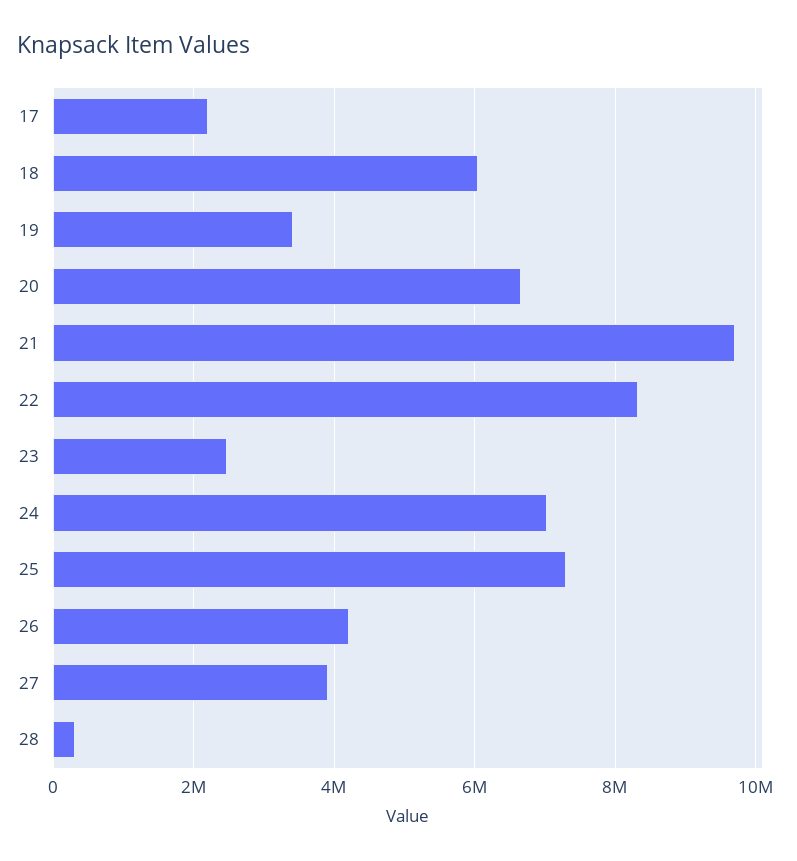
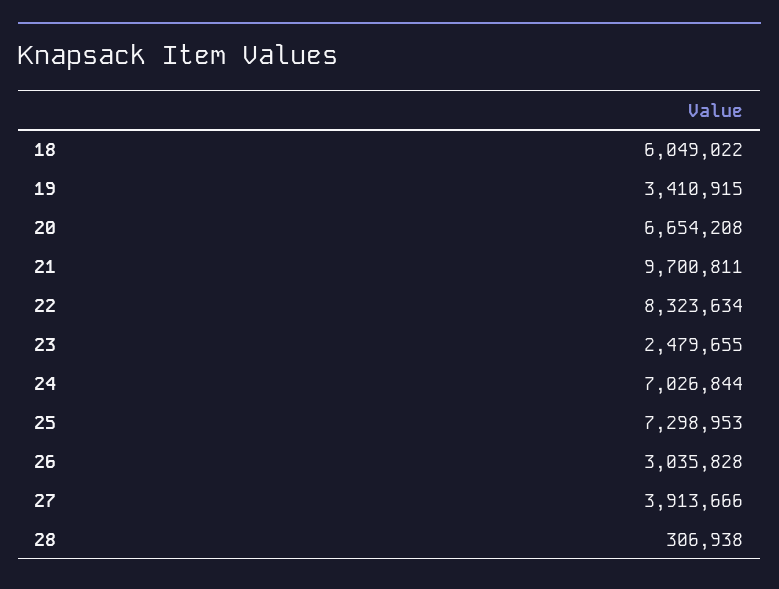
17: 2200000 -> none
26: 4200000 -> 3035828

